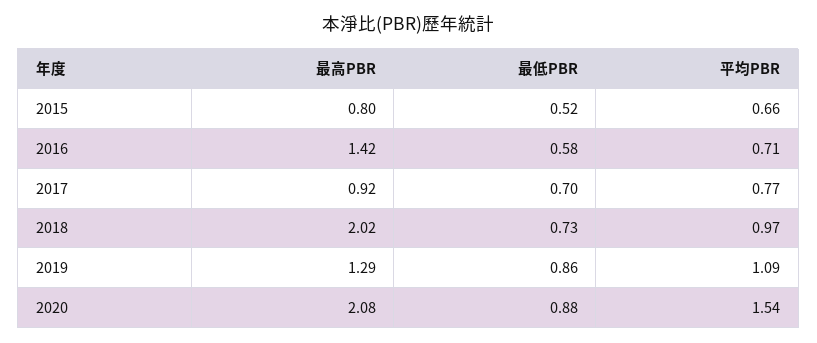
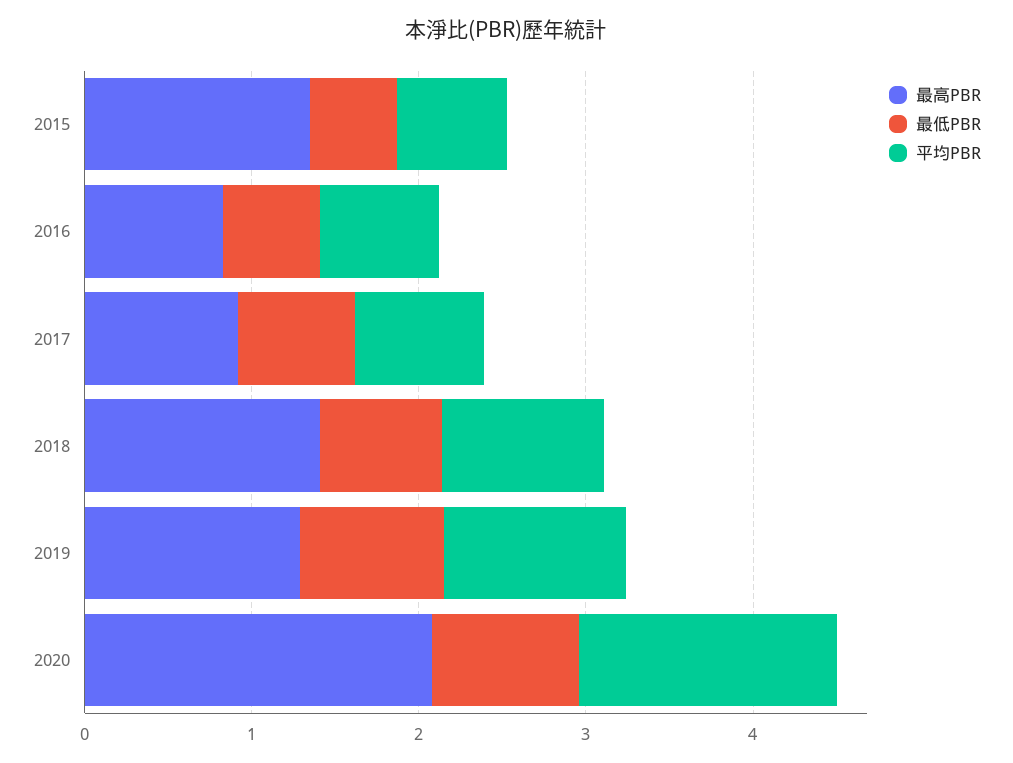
最高PBR, 2015: 0.8 -> 1.4
最高PBR, 2016: 1.42 -> 0.8
最高PBR, 2018: 2.02 -> 1.4

